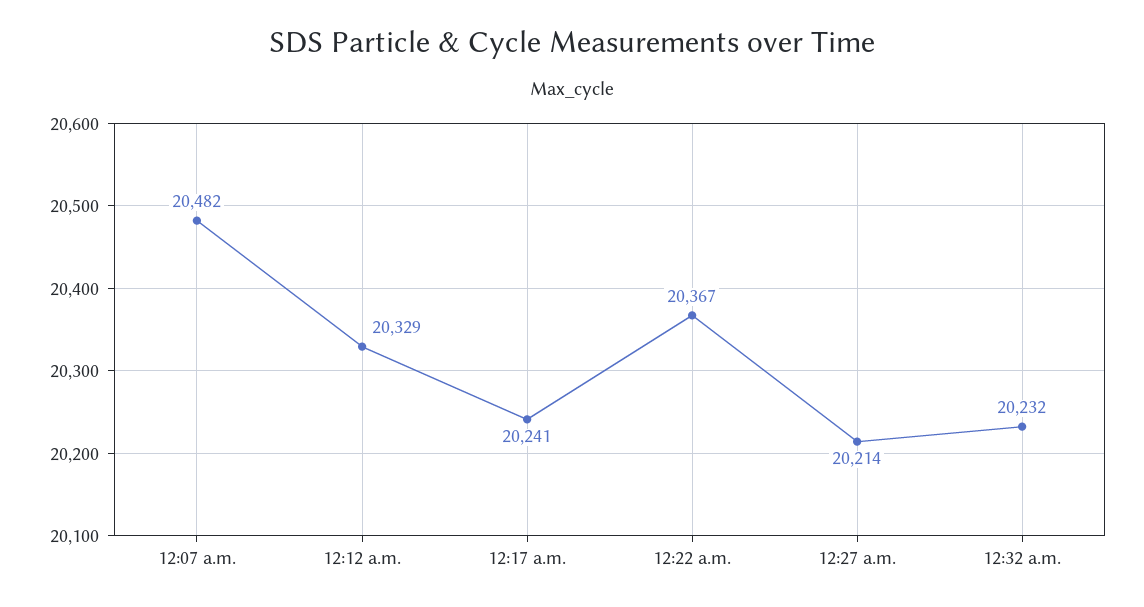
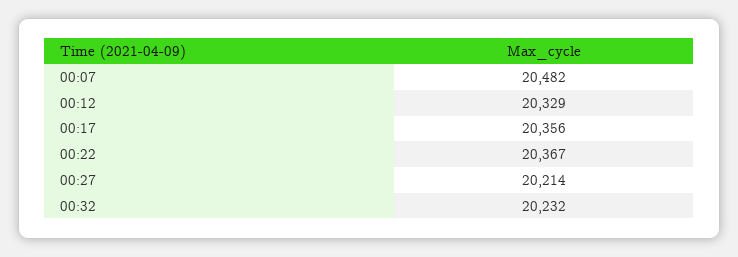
12:17 a.m.: 20241 -> 20356

